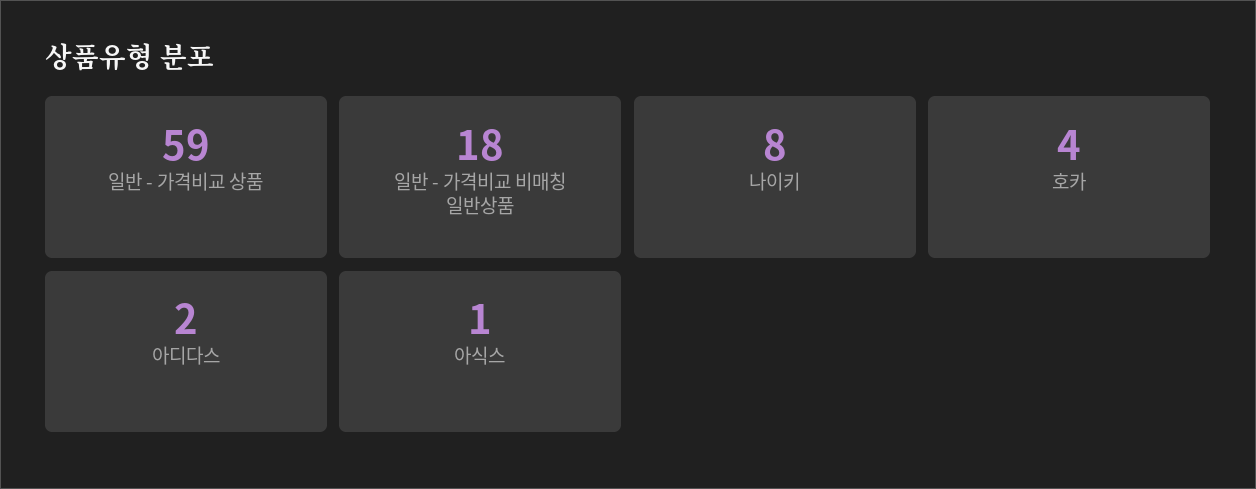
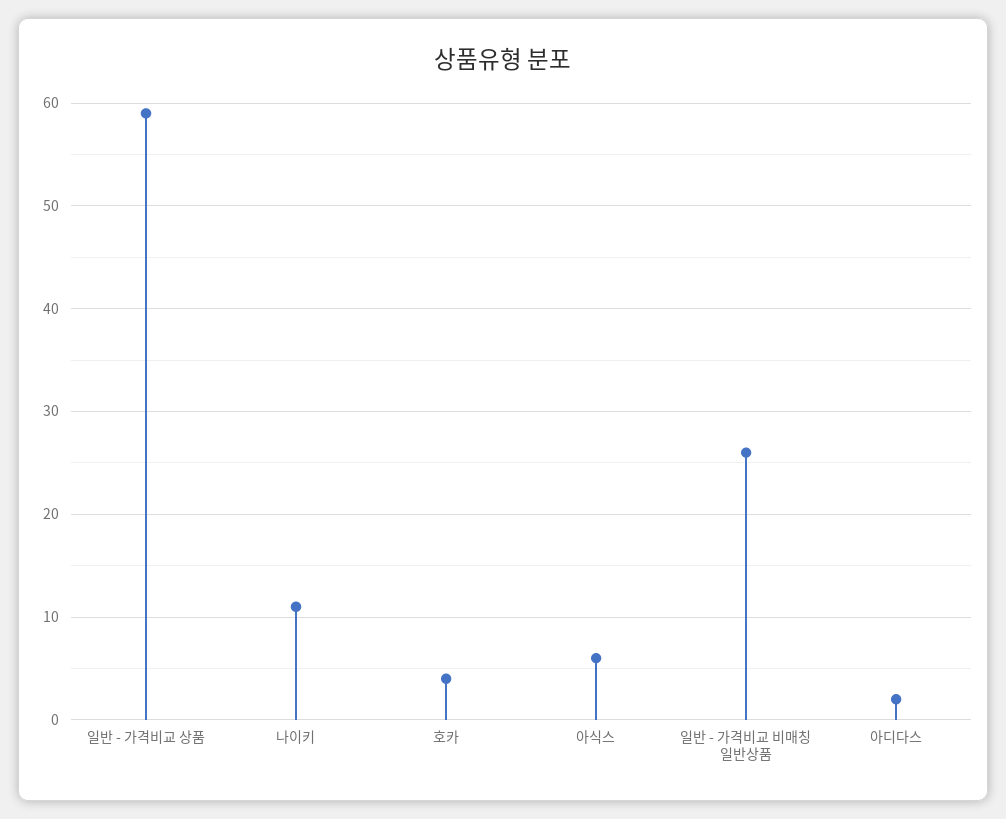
일반 - 가격비교 비매칭 일반상품: 18 -> 26
나이키: 8 -> 11
아식스: 1 -> 6

